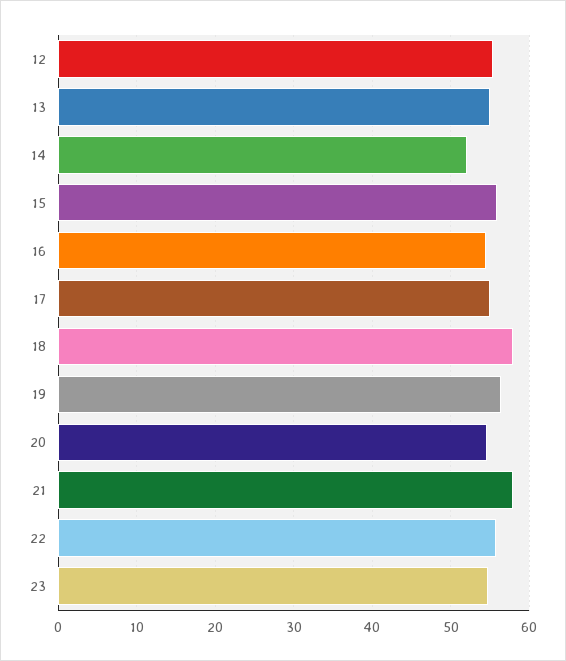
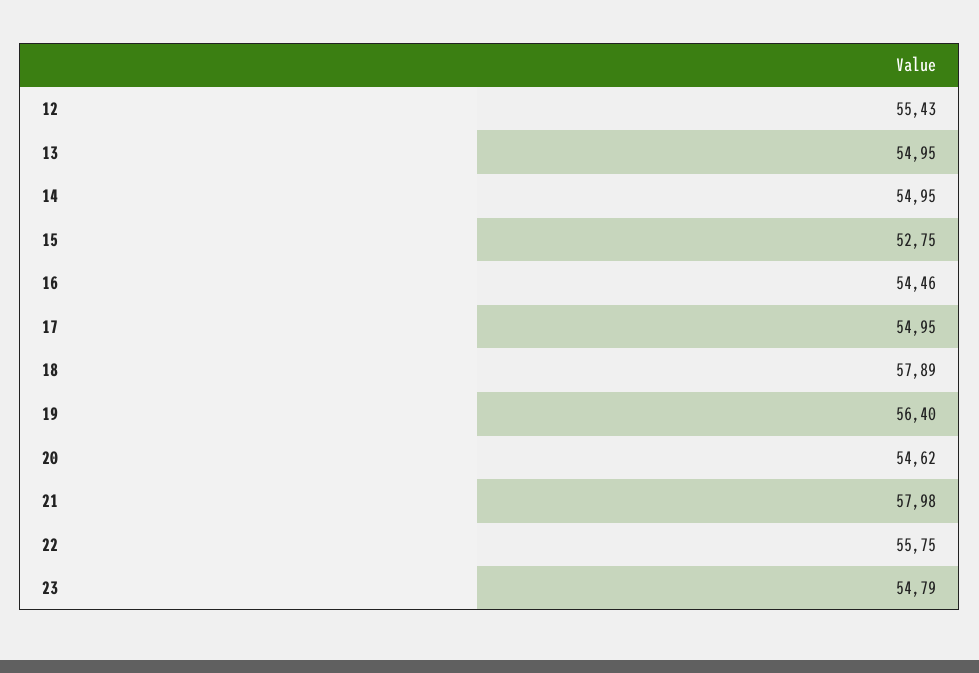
14: 52 -> 54.95
15: 56 -> 52.75

